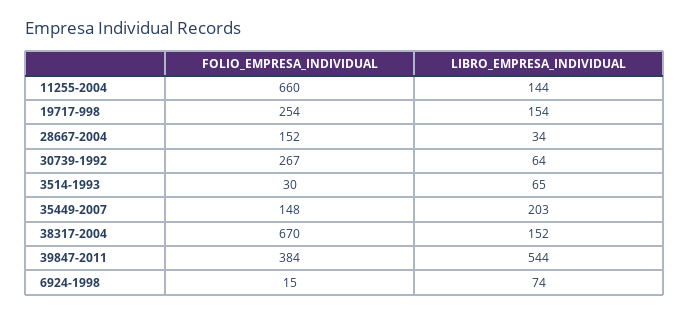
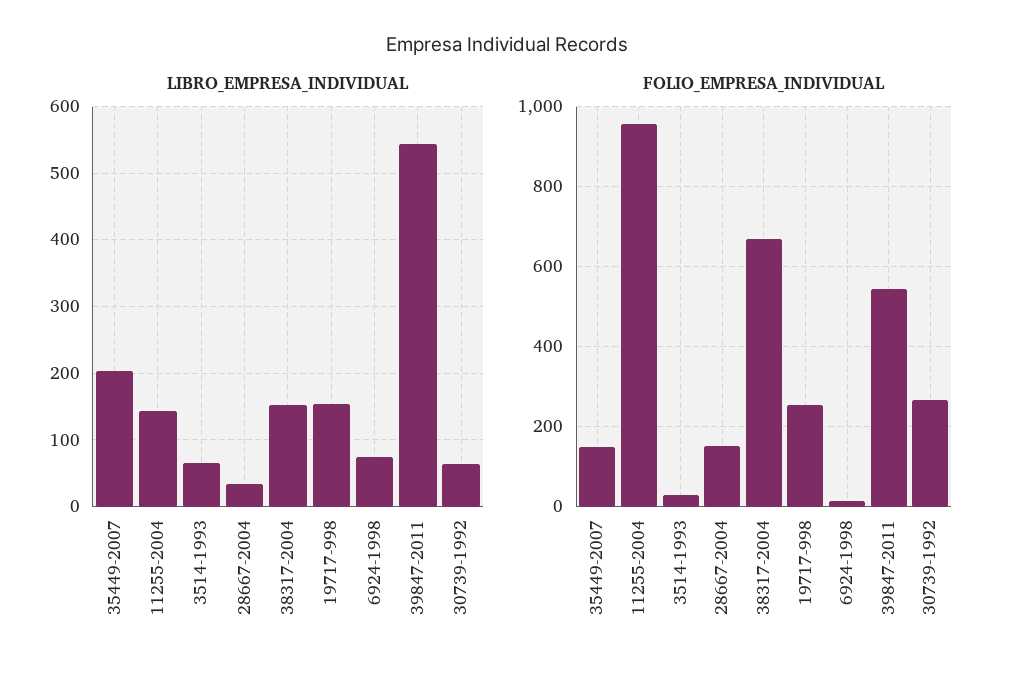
FOLIO_EMPRESA_INDIVIDUAL, 11255-2004: 660 -> 960
FOLIO_EMPRESA_INDIVIDUAL, 39847-2011: 384 -> 540

